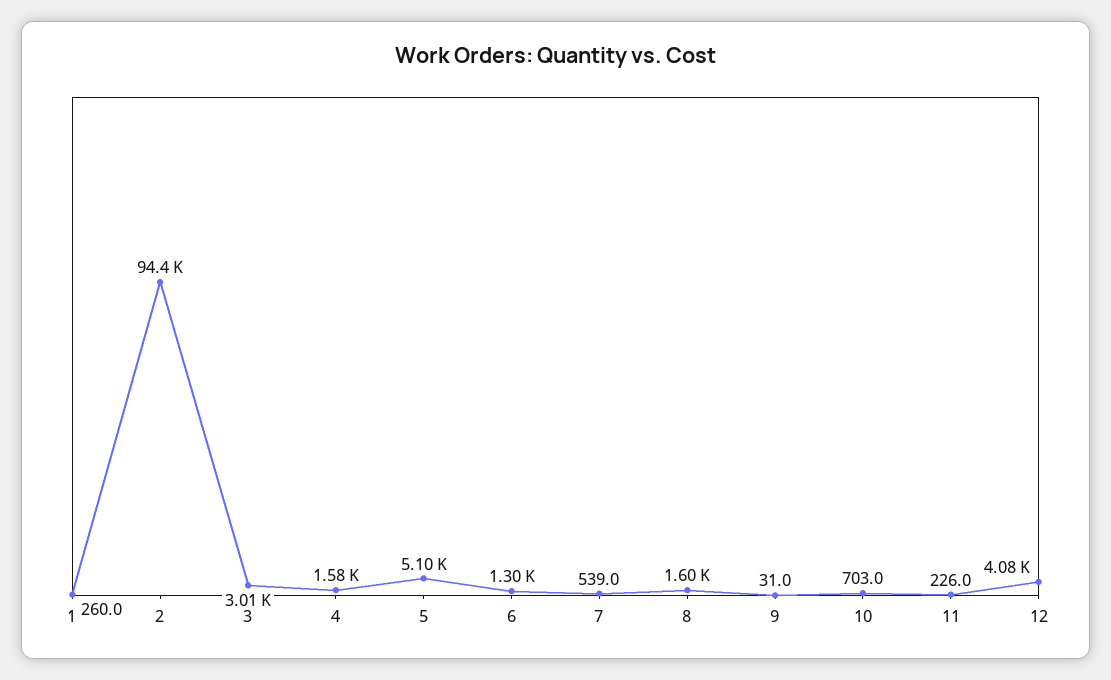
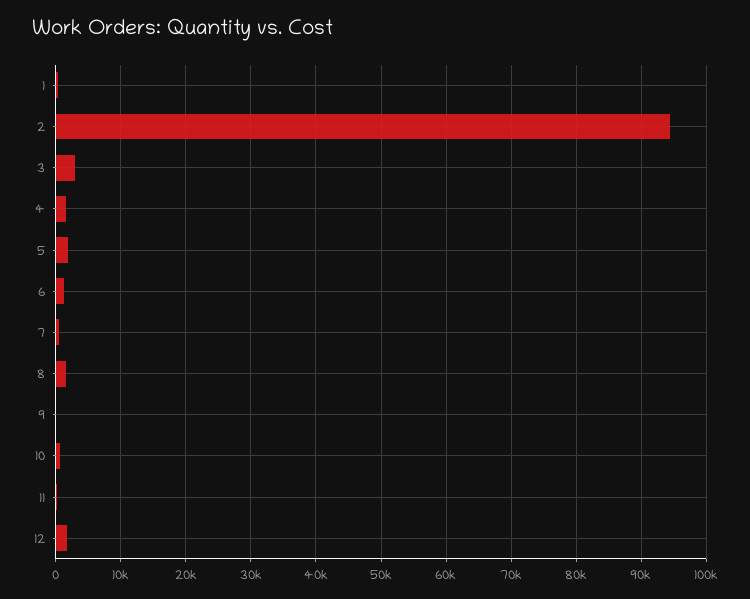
5: 5100 -> 2000
12: 4080 -> 2000

